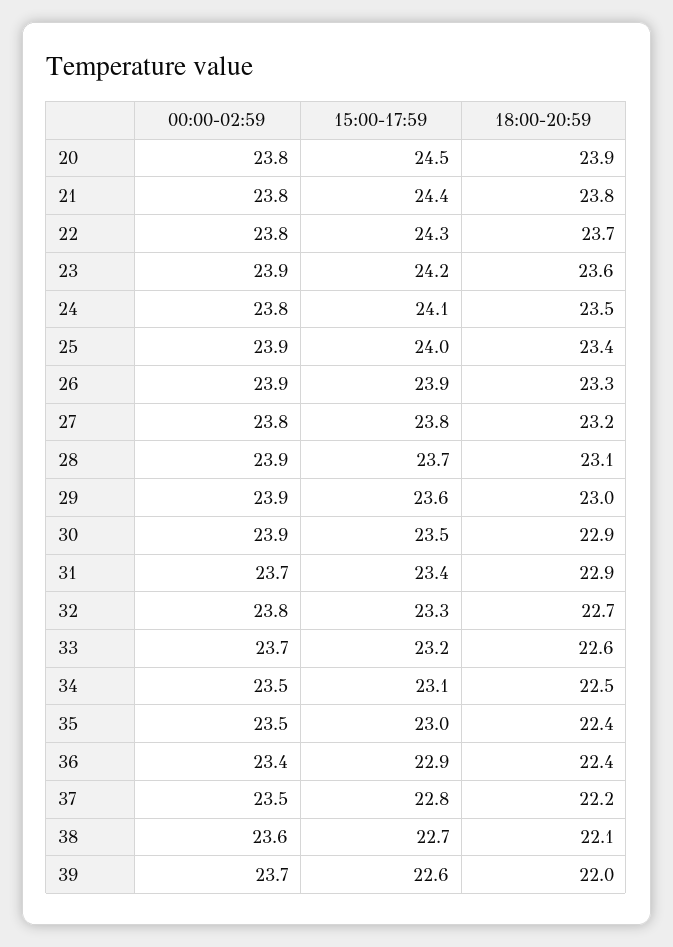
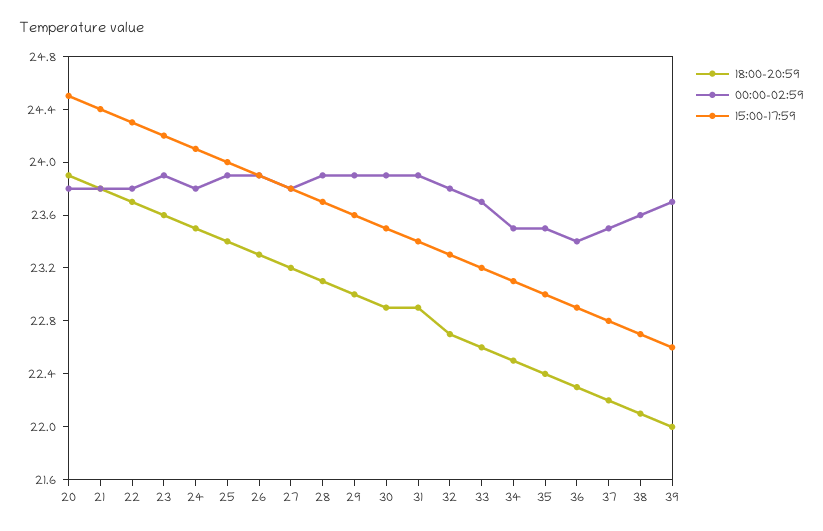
00:00-02:59, 31: 23.7 -> 23.9
18:00-20:59, 36: 22.4 -> 22.3

